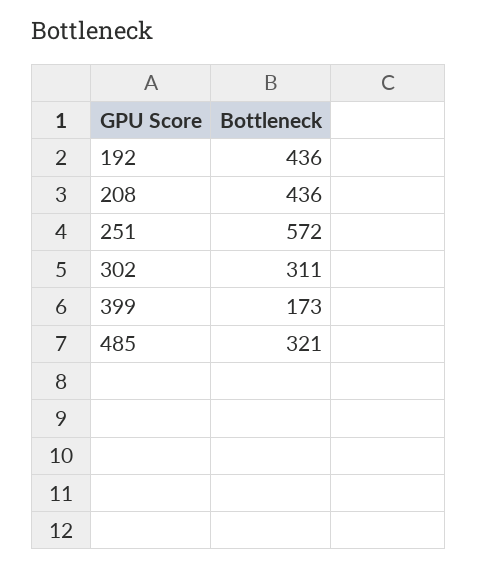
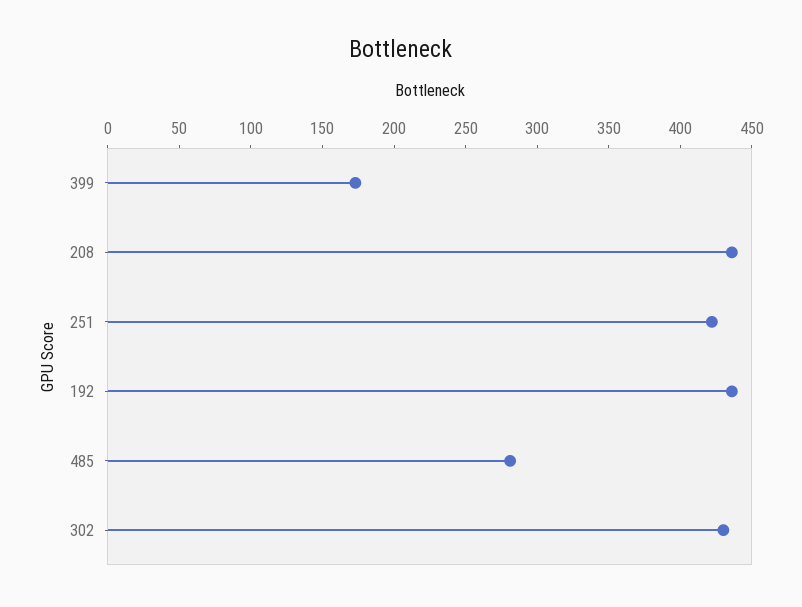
251: 572 -> 420
302: 311 -> 430
485: 321 -> 280

